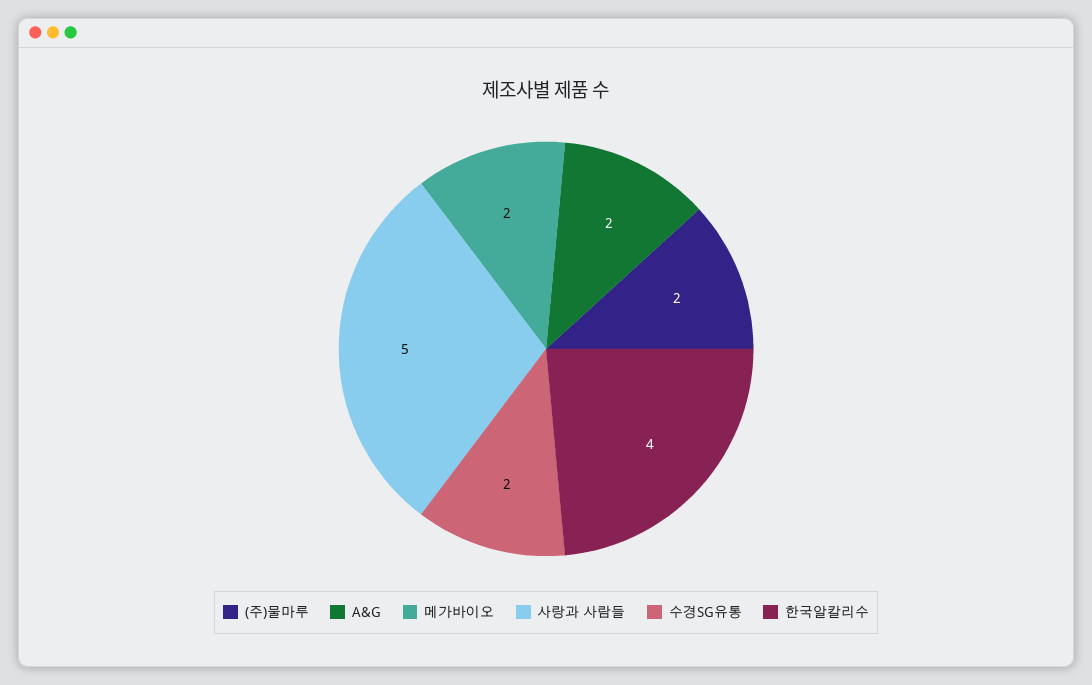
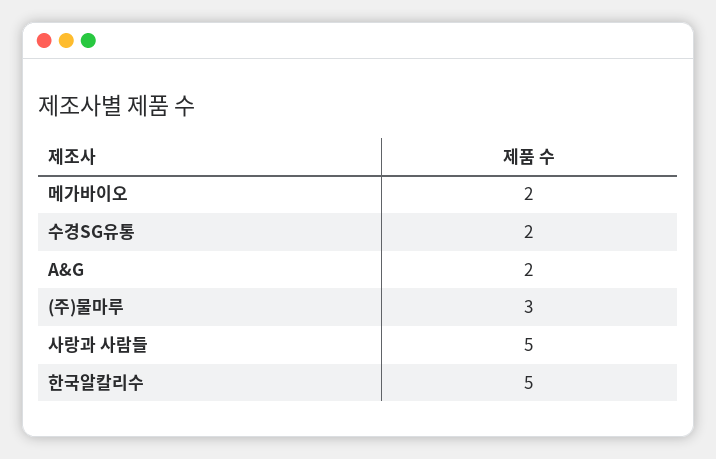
(주)물마루: 2 -> 3
한국알칼리수: 4 -> 5

